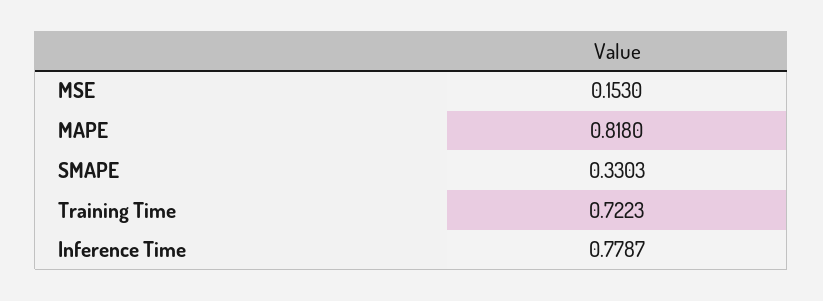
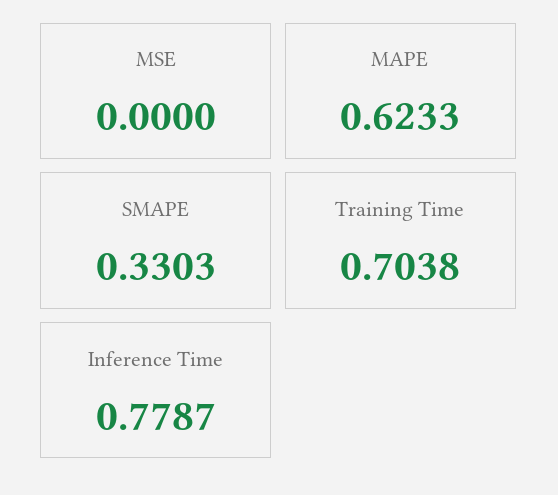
MSE: 0.153 -> 0
MAPE: 0.818 -> 0.6233
Training Time: 0.7223 -> 0.7038

